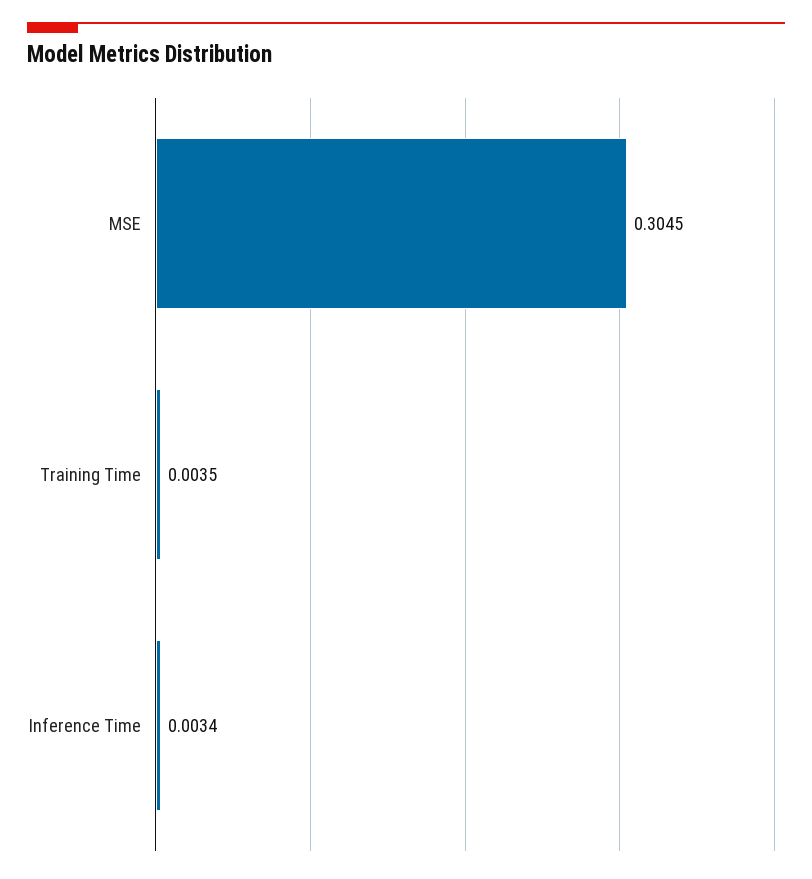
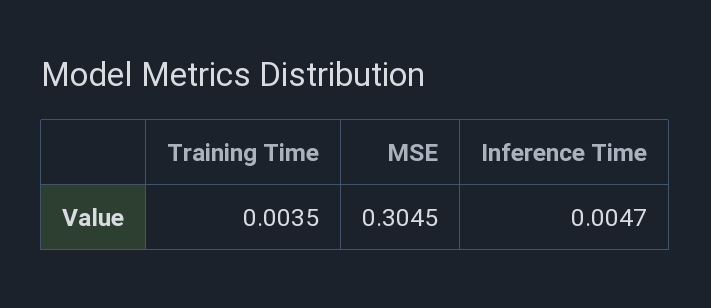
Inference Time: 0.0034 -> 0.0047

